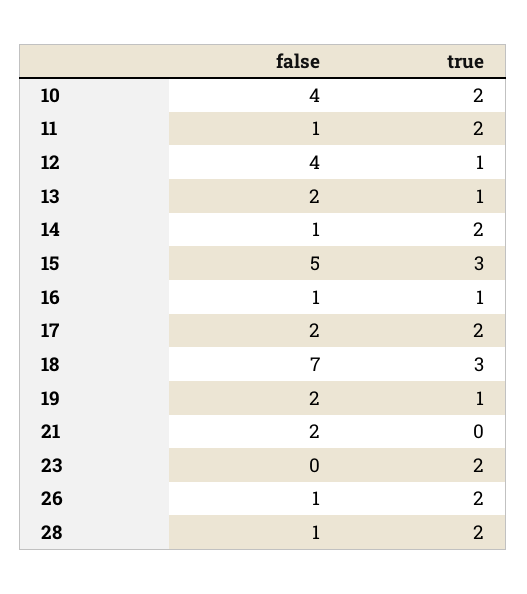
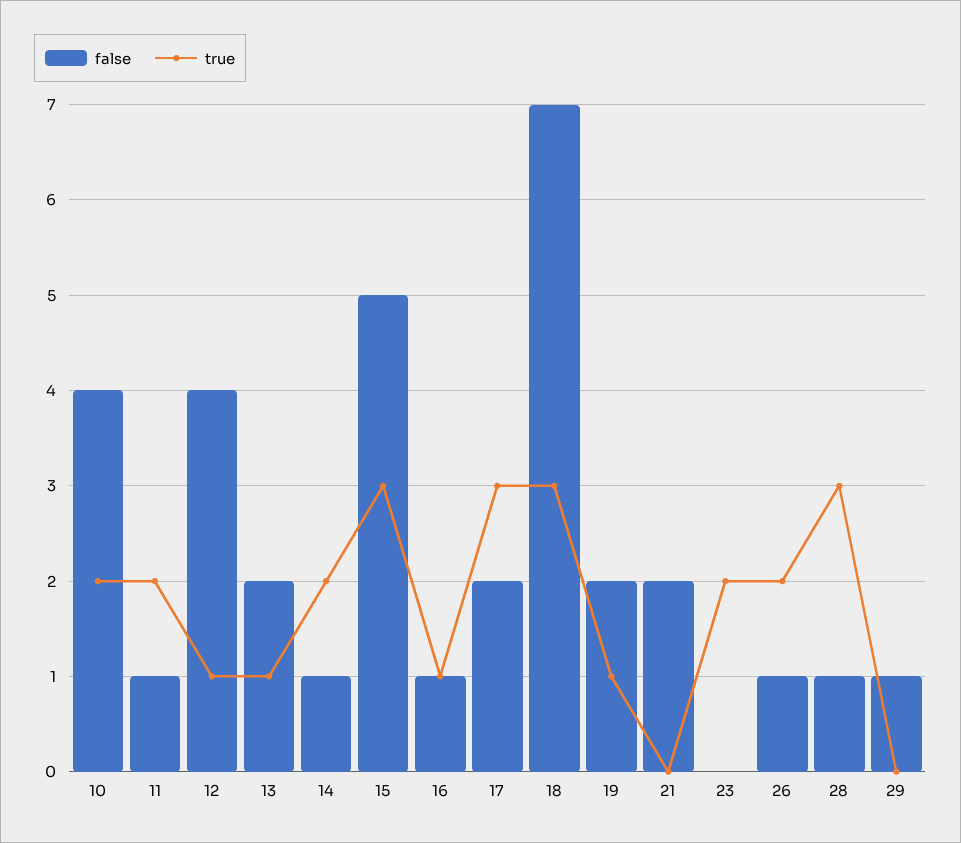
true, 17: 2 -> 3
true, 28: 2 -> 3
false, 29: none -> 1
true, 29: none -> 0

